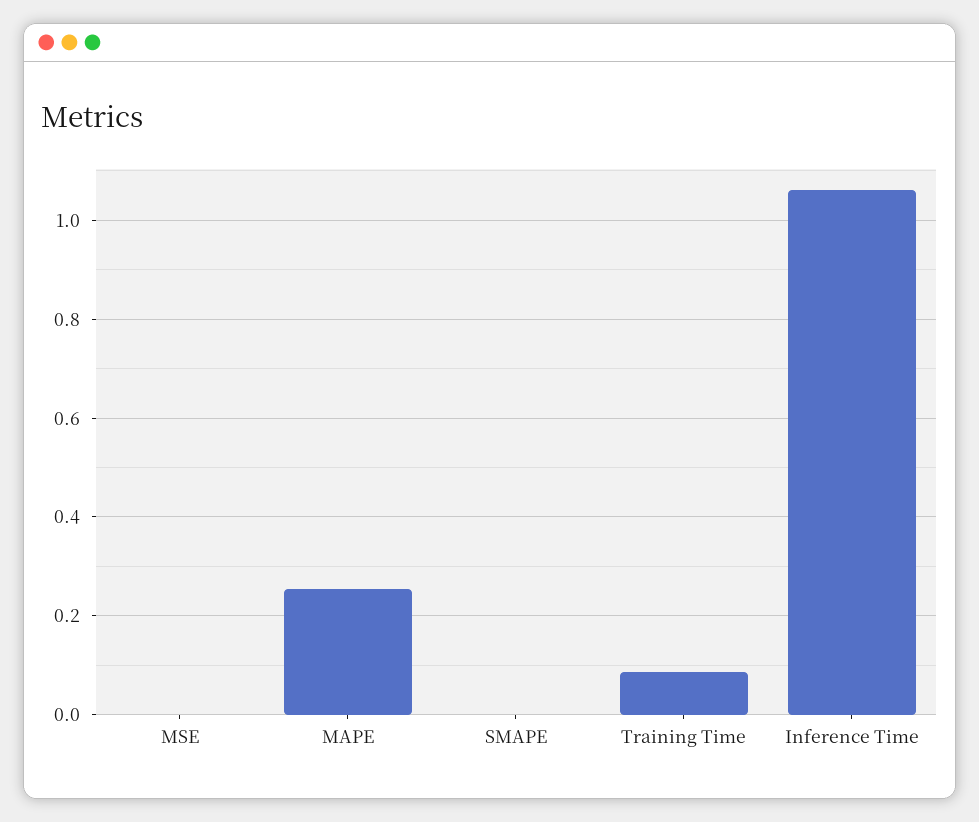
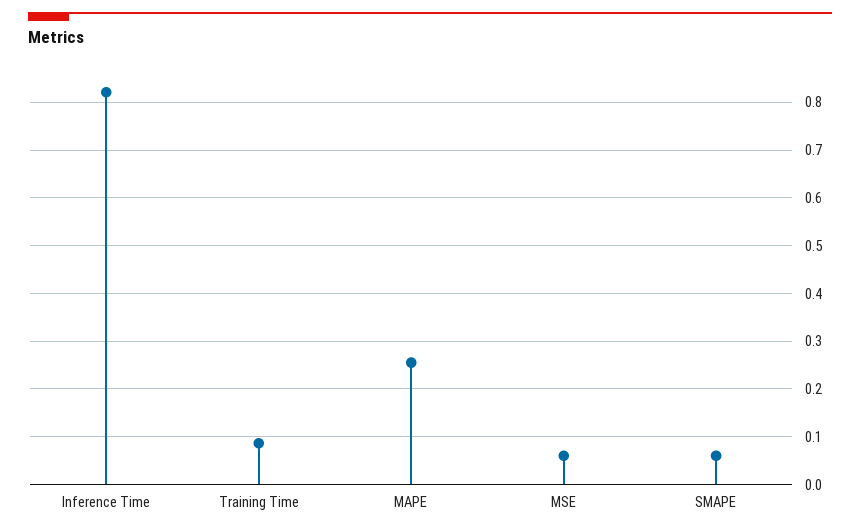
MSE: 0 -> 0.06
SMAPE: 0 -> 0.06
Inference Time: 1.06 -> 0.82

